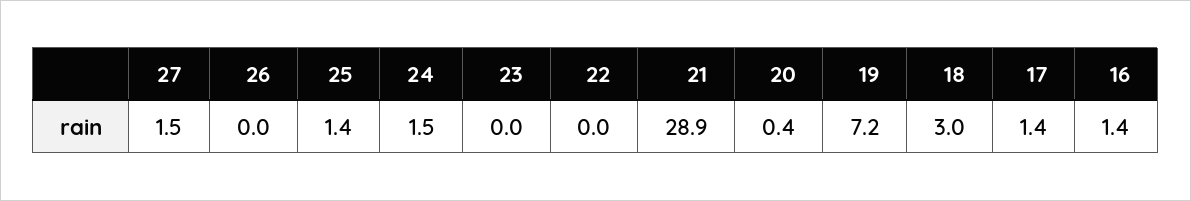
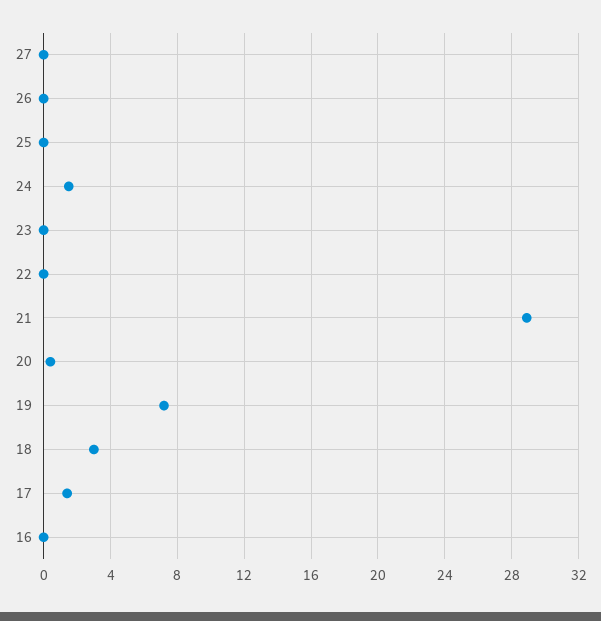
27: 1.5 -> 0
25: 1.4 -> 0
16: 1.4 -> 0

